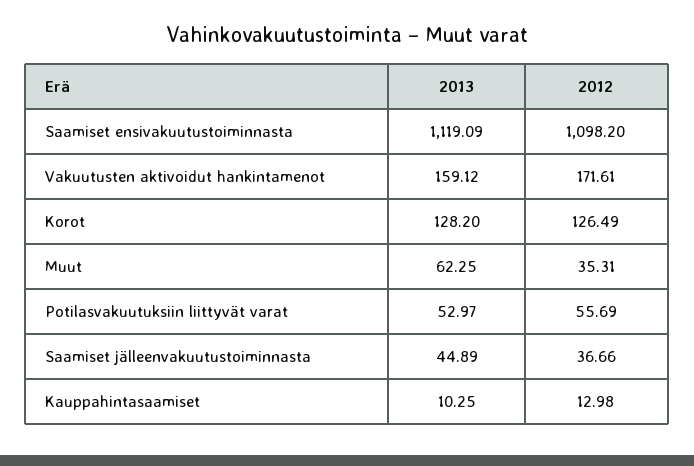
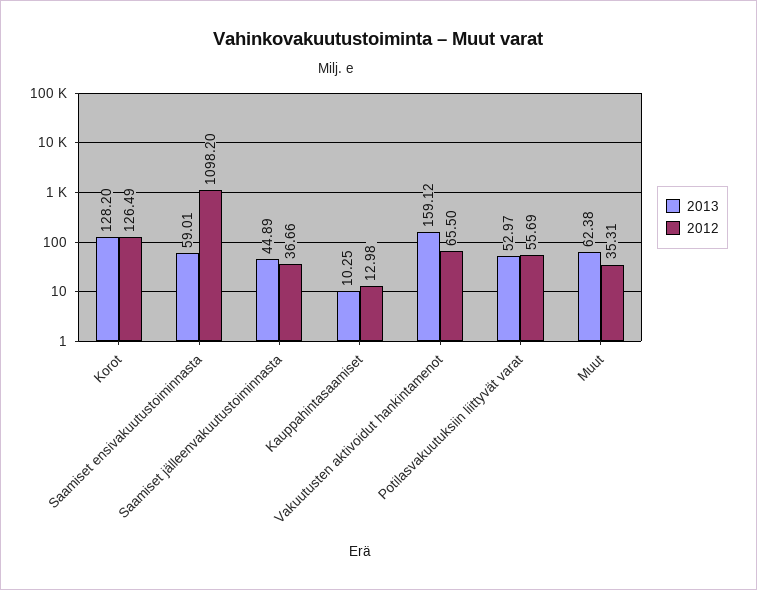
2013, Saamiset ensivakuutustoiminnasta: 1119.09 -> 59.01
2012, Vakuutusten aktivoidut hankintamenot: 171.61 -> 65.5
2013, Muut: 62.25 -> 62.38

